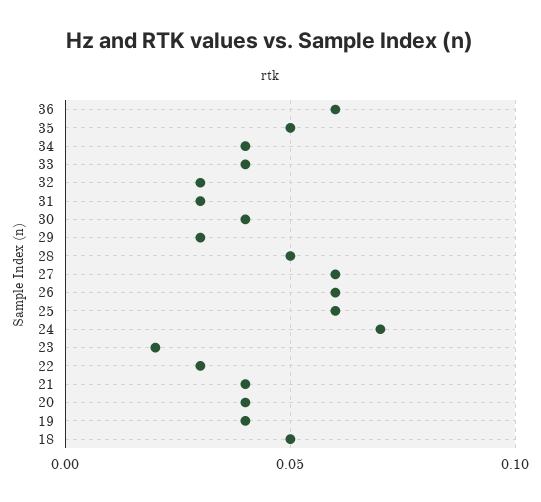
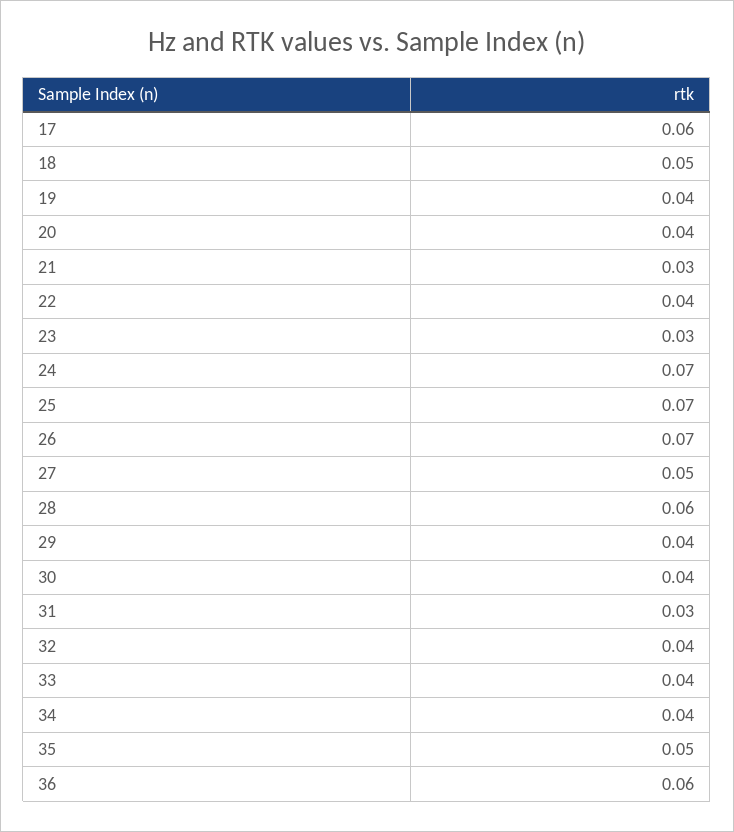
32: 0.03 -> 0.04
29: 0.03 -> 0.04
28: 0.05 -> 0.06
27: 0.06 -> 0.05
26: 0.06 -> 0.07
25: 0.06 -> 0.07
23: 0.02 -> 0.03
22: 0.03 -> 0.04
21: 0.04 -> 0.03
17: none -> 0.06

